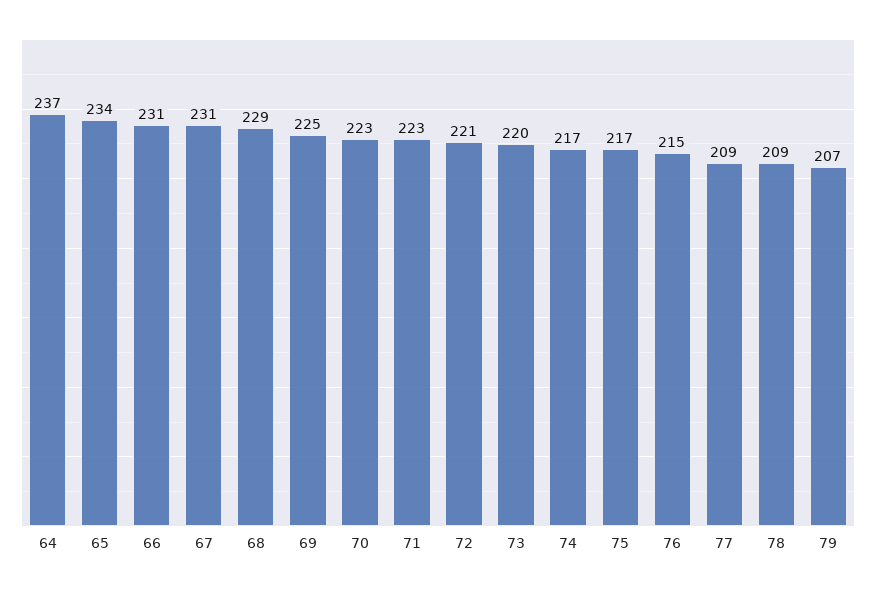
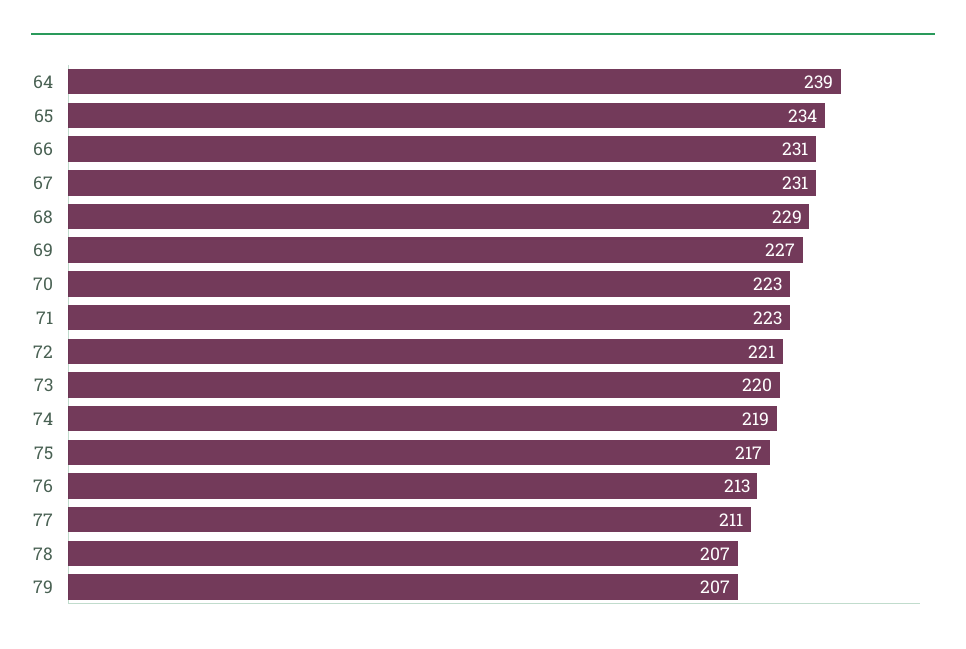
64: 237 -> 239
69: 225 -> 227
74: 217 -> 219
76: 215 -> 213
77: 209 -> 211
78: 209 -> 207

